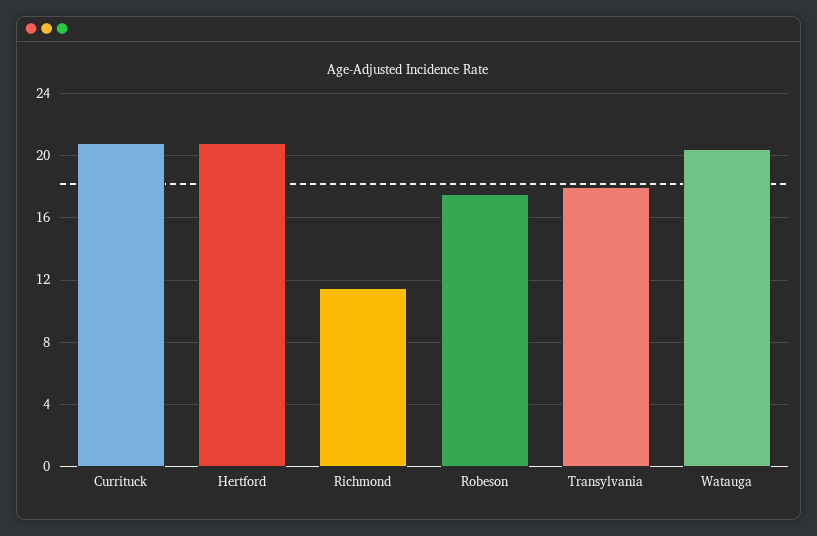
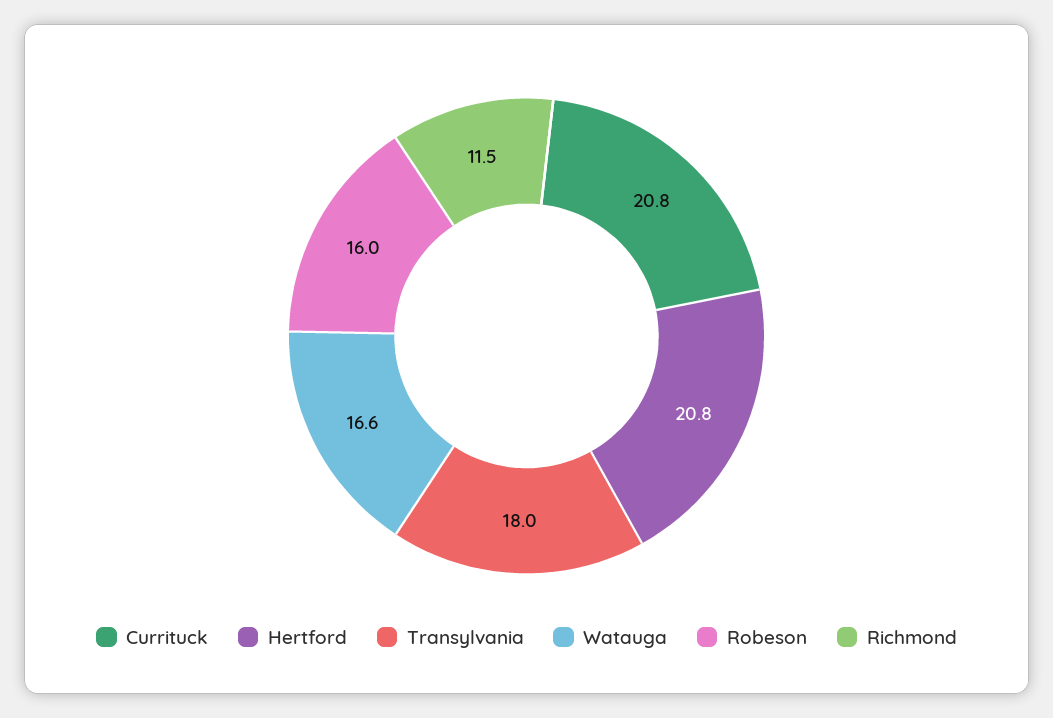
Robeson: 17.5 -> 16
Watauga: 20.5 -> 16.6

